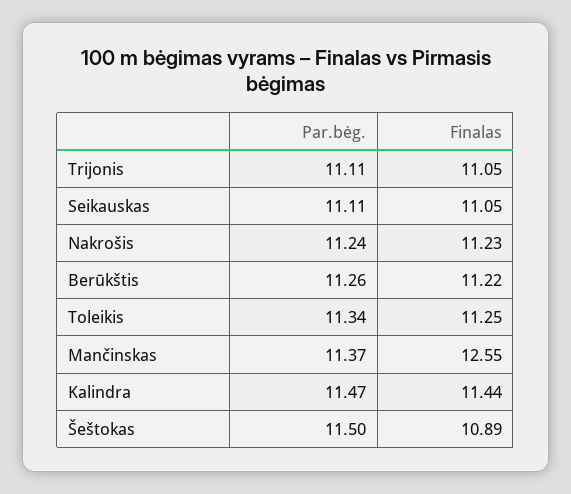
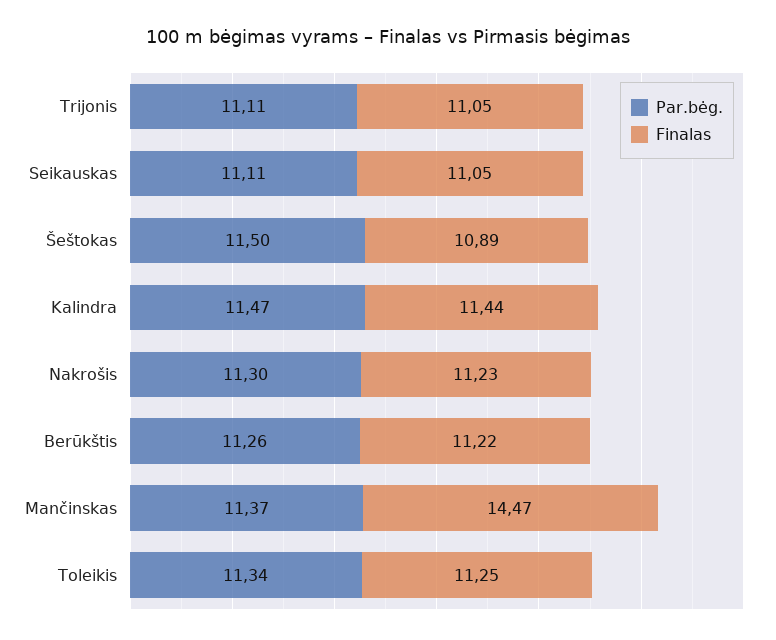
Par.bėg., Nakrošis: 11.24 -> 11.3
Finalas, Mančinskas: 12.55 -> 14.47

